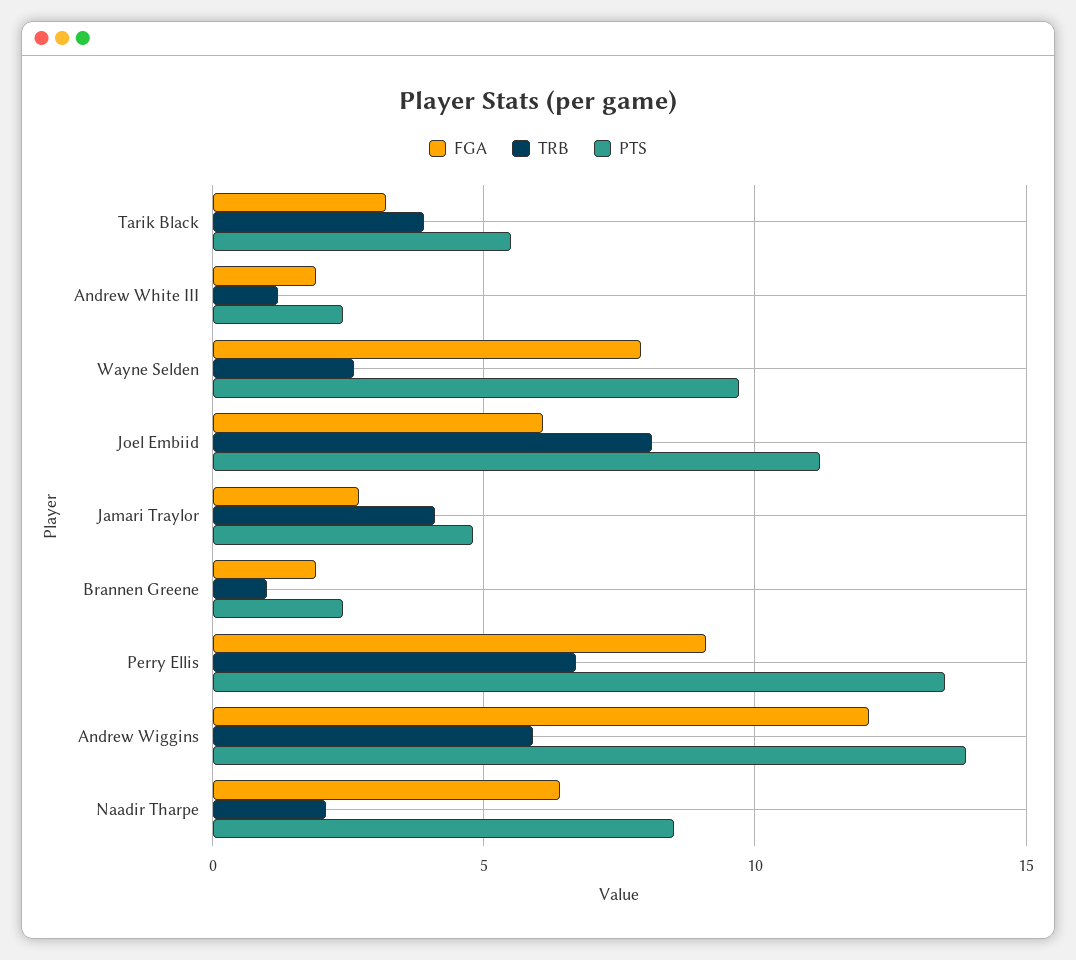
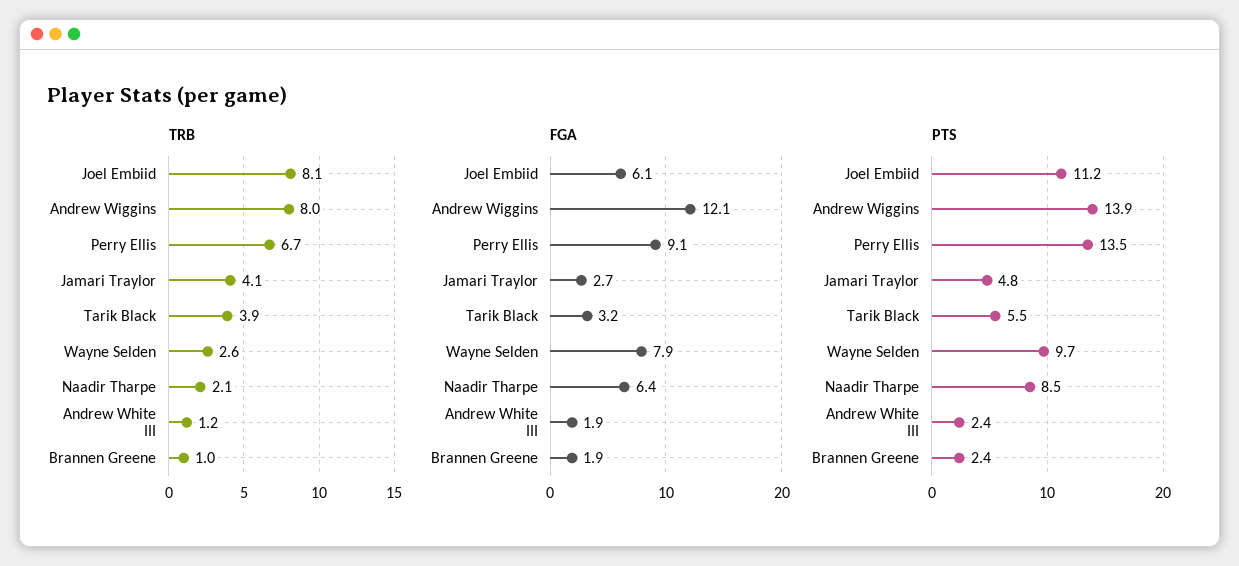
TRB, Andrew Wiggins: 6 -> 8

